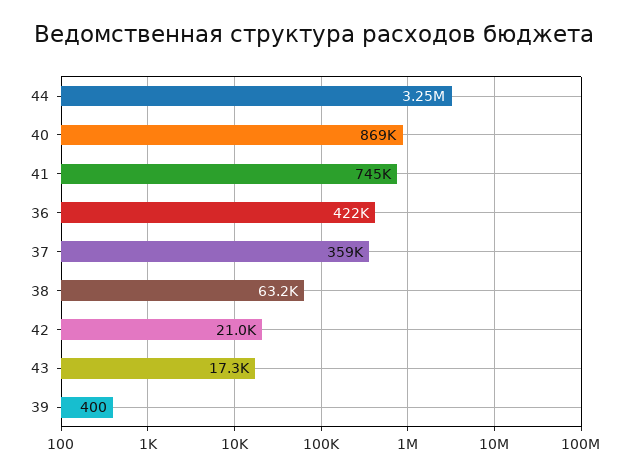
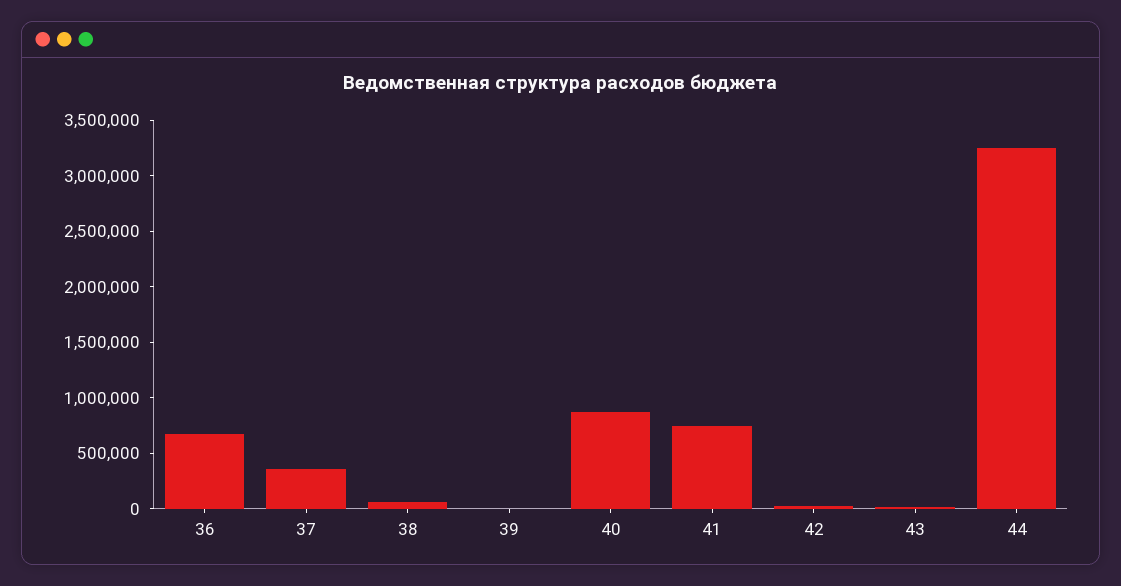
36: 422000 -> 700000

